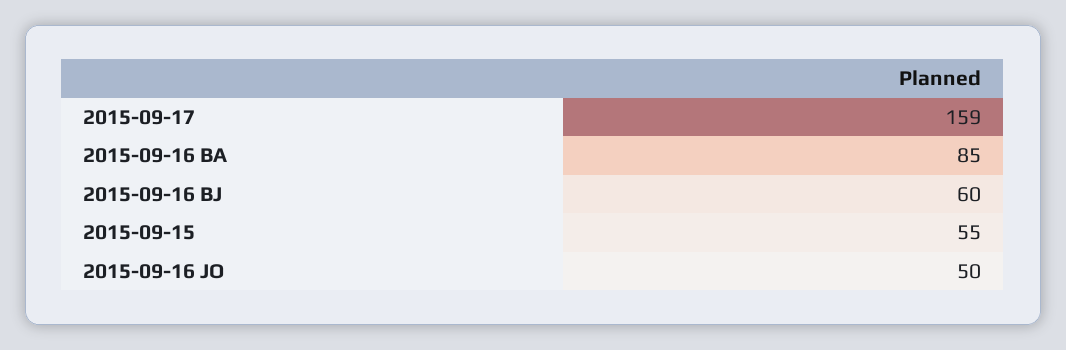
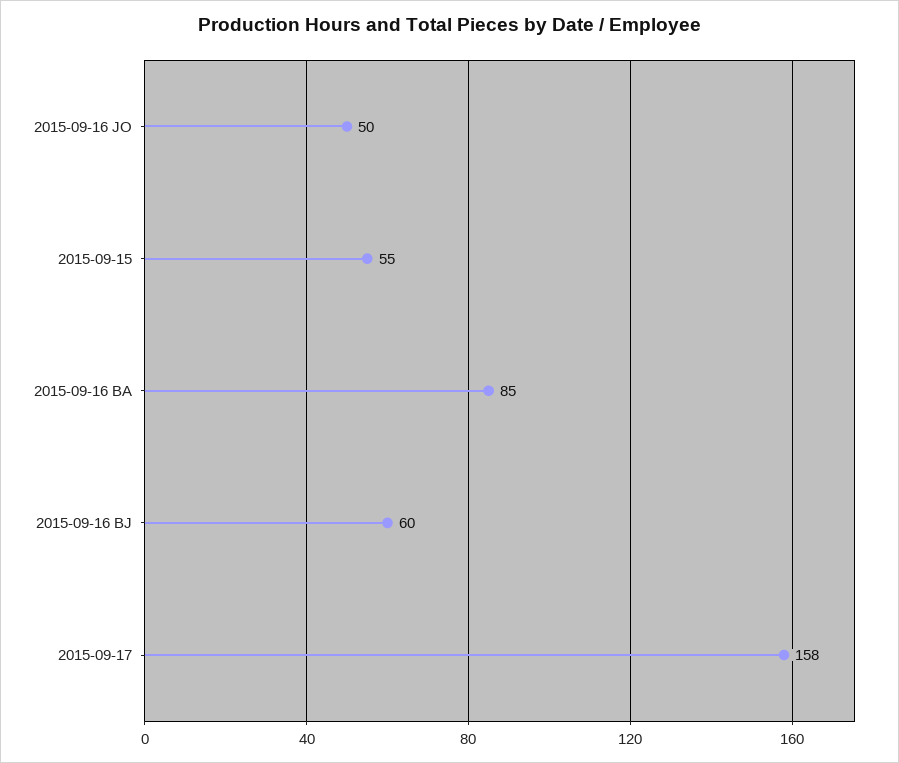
2015-09-17: 159 -> 158

